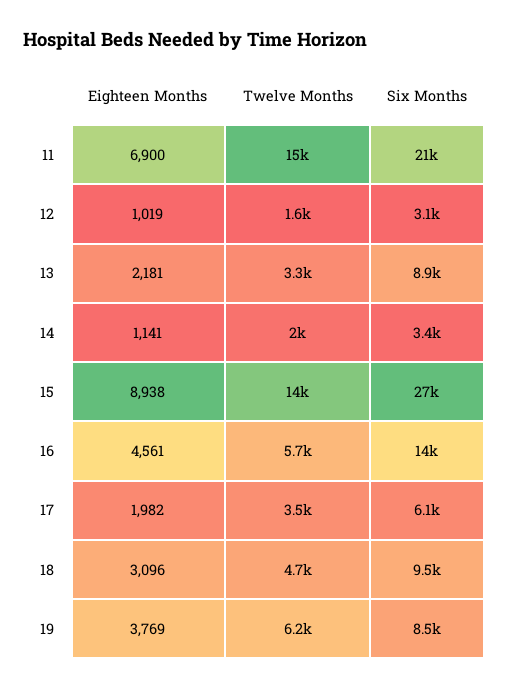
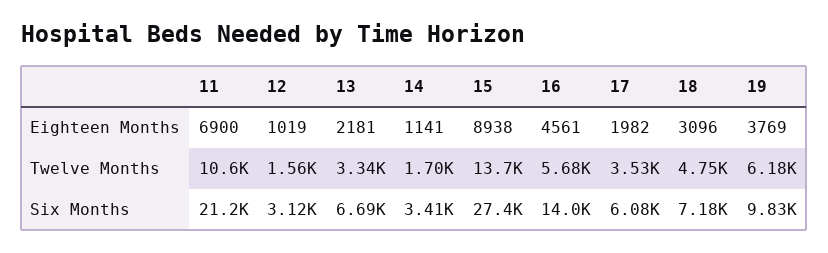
Twelve Months, 11: 15000 -> 10600
Six Months, 13: 8900 -> 6690
Twelve Months, 14: 2000 -> 1700
Six Months, 18: 9500 -> 7180
Six Months, 19: 8500 -> 9830

